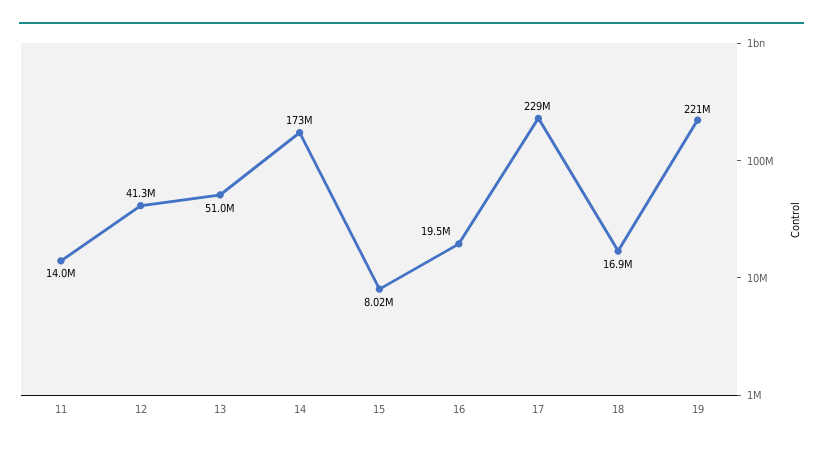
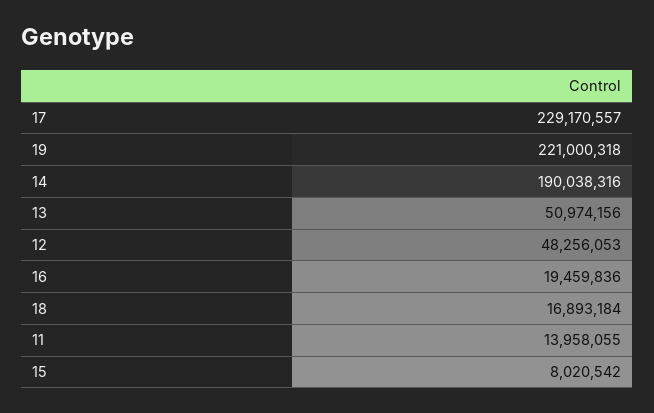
12: 41300000 -> 48256053
14: 173000000 -> 190038316

